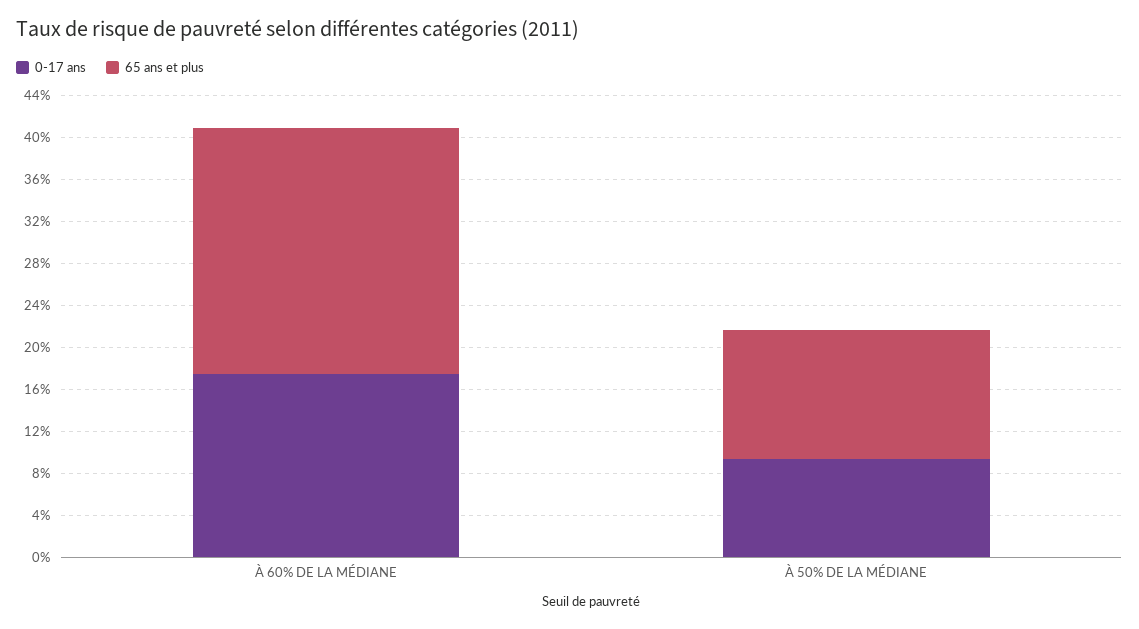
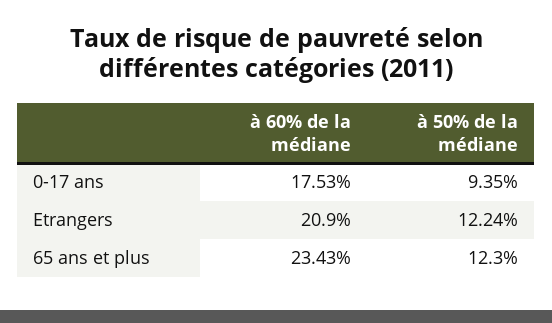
Etrangers, À 60% DE LA MÉDIANE: none -> 20.9
Etrangers, À 50% DE LA MÉDIANE: none -> 12.24

